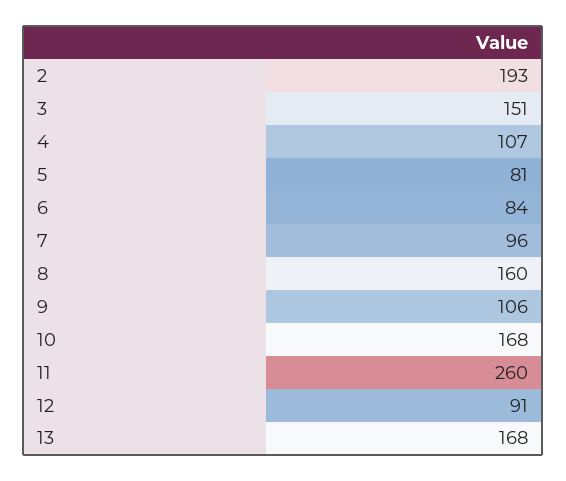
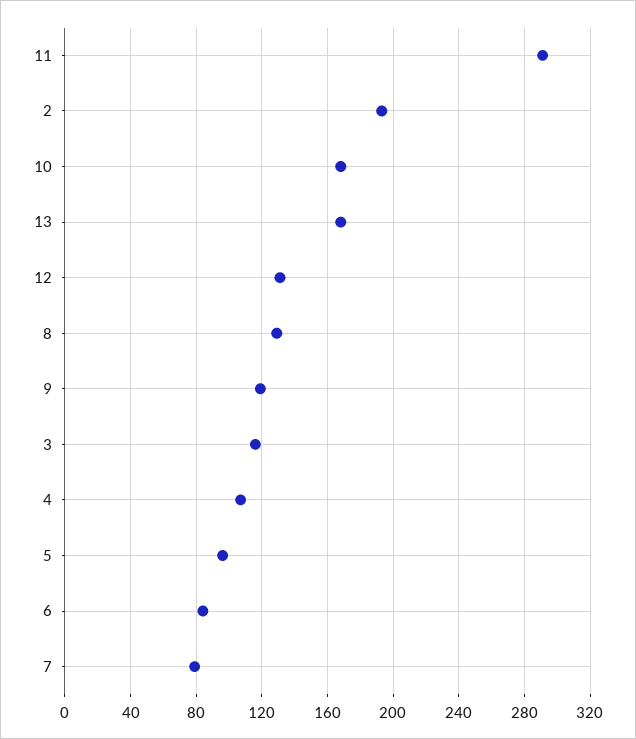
3: 151 -> 115
5: 81 -> 95
7: 96 -> 80
8: 160 -> 130
9: 106 -> 120
11: 260 -> 290
12: 91 -> 130

